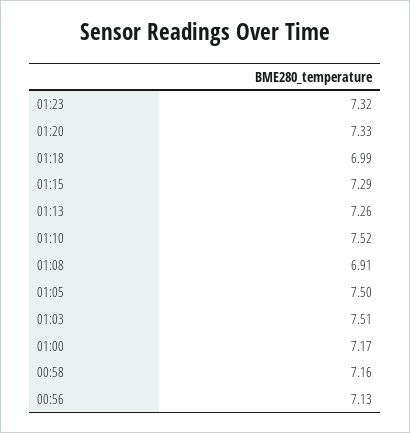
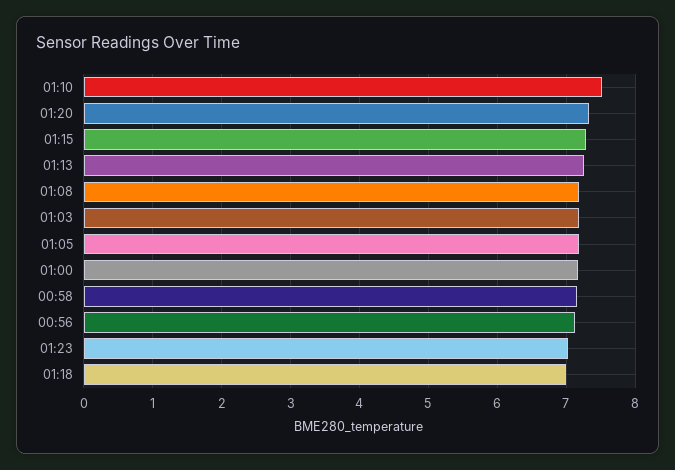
01:23: 7.32 -> 7
01:08: 6.91 -> 7.2
01:05: 7.5 -> 7.2
01:03: 7.51 -> 7.2

